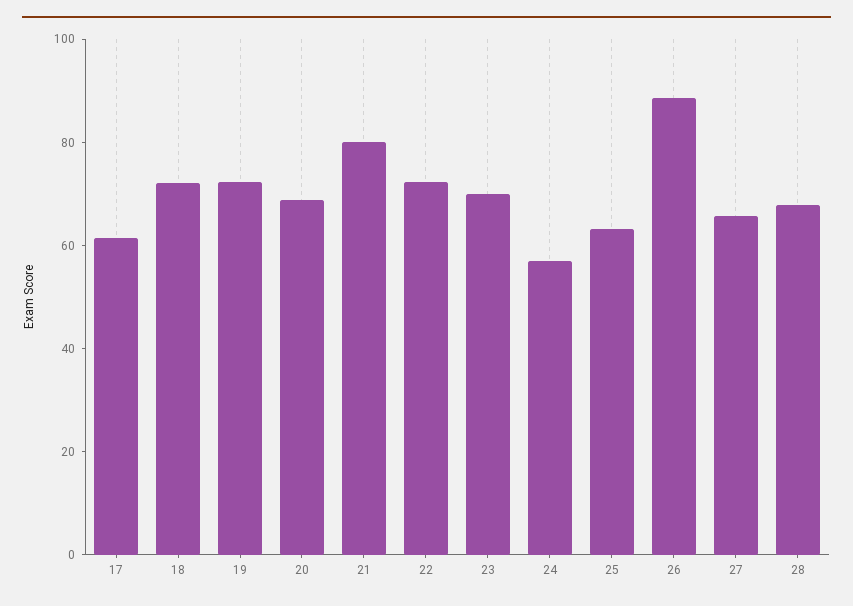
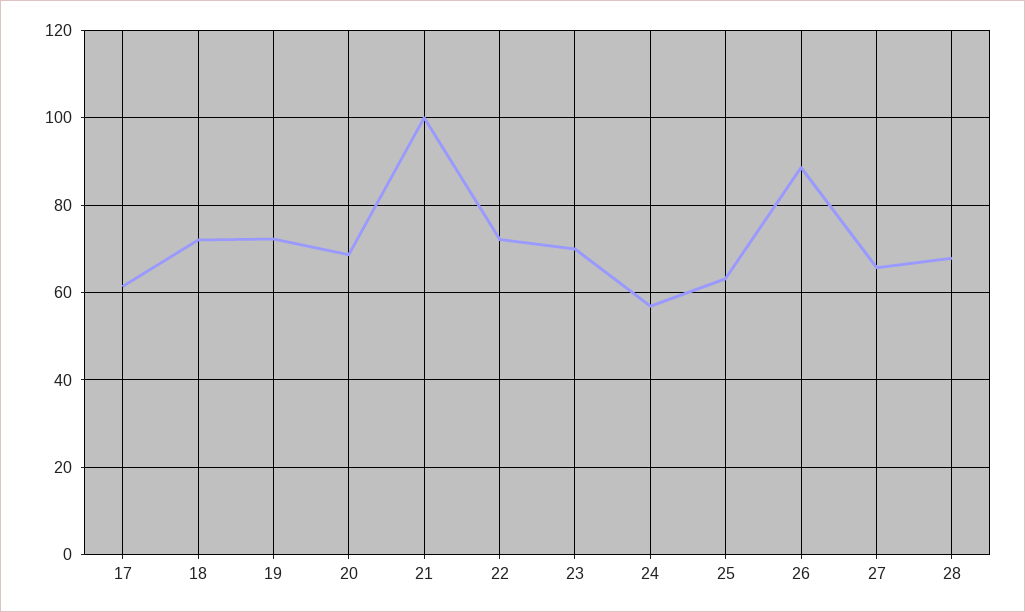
21: 80 -> 100

